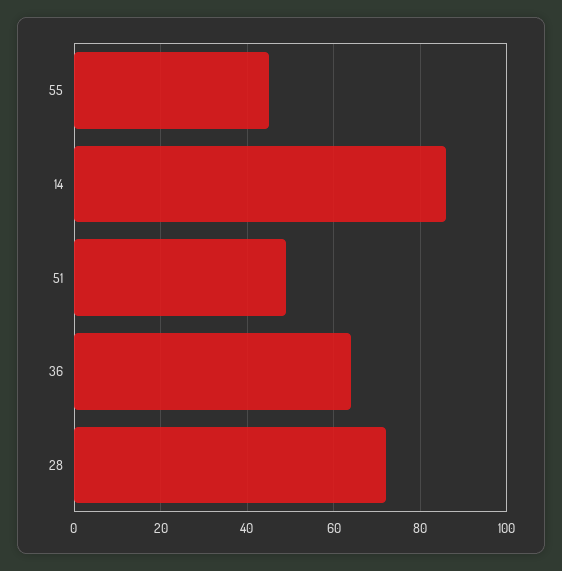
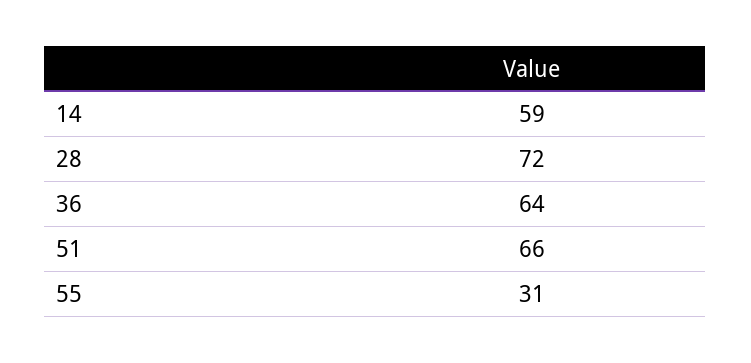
55: 45 -> 31
14: 85 -> 59
51: 50 -> 66

